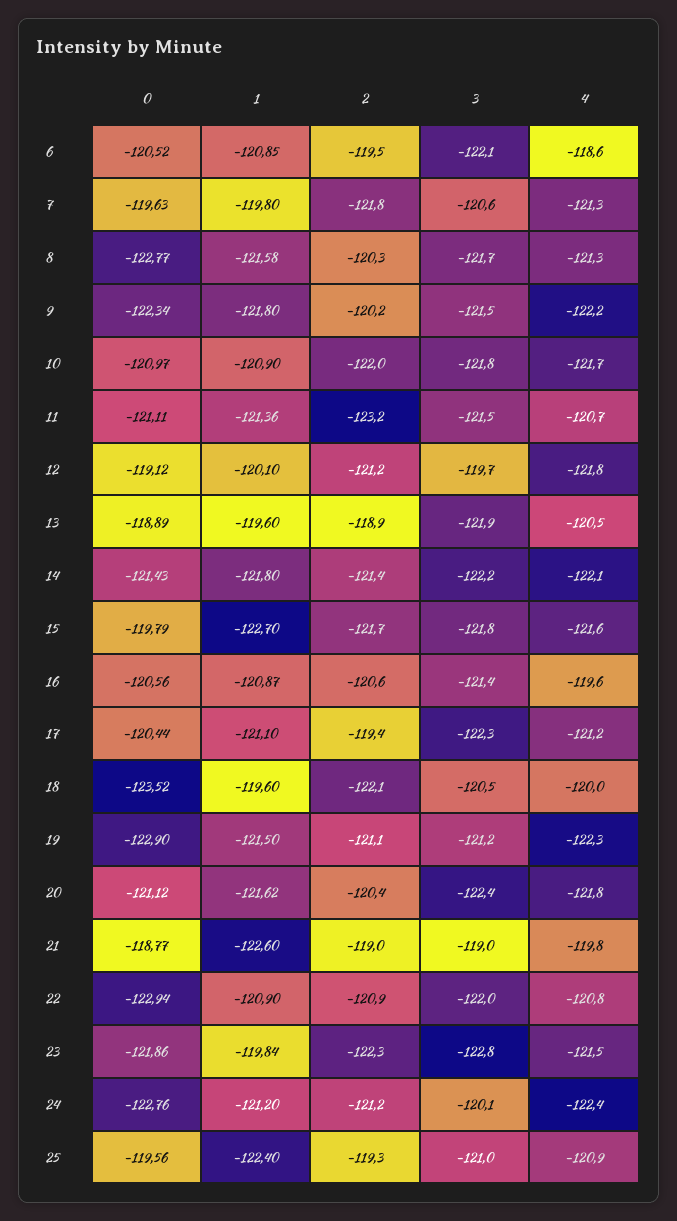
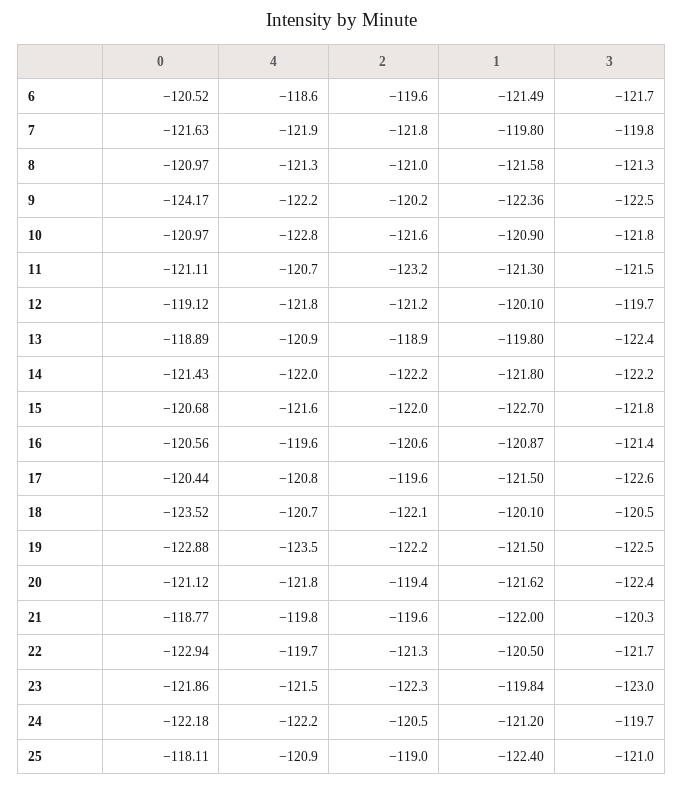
1, 6: -120.85 -> -121.49
2, 6: -119.5 -> -119.6
3, 6: -122.1 -> -121.7
0, 7: -119.63 -> -121.63
3, 7: -120.6 -> -119.8
4, 7: -121.3 -> -121.9
0, 8: -122.77 -> -120.97
2, 8: -120.3 -> -121
3, 8: -121.7 -> -121.3
0, 9: -122.34 -> -124.17
1, 9: -121.8 -> -122.36
3, 9: -121.5 -> -122.5
2, 10: -122 -> -121.6
4, 10: -121.7 -> -122.8
1, 11: -121.36 -> -121.3
1, 13: -119.6 -> -119.8
3, 13: -121.9 -> -122.4
4, 13: -120.5 -> -120.9
2, 14: -121.4 -> -122.2
4, 14: -122.1 -> -122
0, 15: -119.79 -> -120.68
2, 15: -121.7 -> -122
1, 17: -121.1 -> -121.5
2, 17: -119.4 -> -119.6
3, 17: -122.3 -> -122.6
4, 17: -121.2 -> -120.8
1, 18: -119.6 -> -120.1
4, 18: -120 -> -120.7
0, 19: -122.9 -> -122.88
2, 19: -121.1 -> -122.2
3, 19: -121.2 -> -122.5
4, 19: -122.3 -> -123.5
2, 20: -120.4 -> -119.4
1, 21: -122.6 -> -122
2, 21: -119 -> -119.6
3, 21: -119 -> -120.3
1, 22: -120.9 -> -120.5
2, 22: -120.9 -> -121.3
3, 22: -122 -> -121.7
4, 22: -120.8 -> -119.7
3, 23: -122.8 -> -123
0, 24: -122.76 -> -122.18
2, 24: -121.2 -> -120.5
3, 24: -120.1 -> -119.7
4, 24: -122.4 -> -122.2
0, 25: -119.56 -> -118.11
2, 25: -119.3 -> -119

